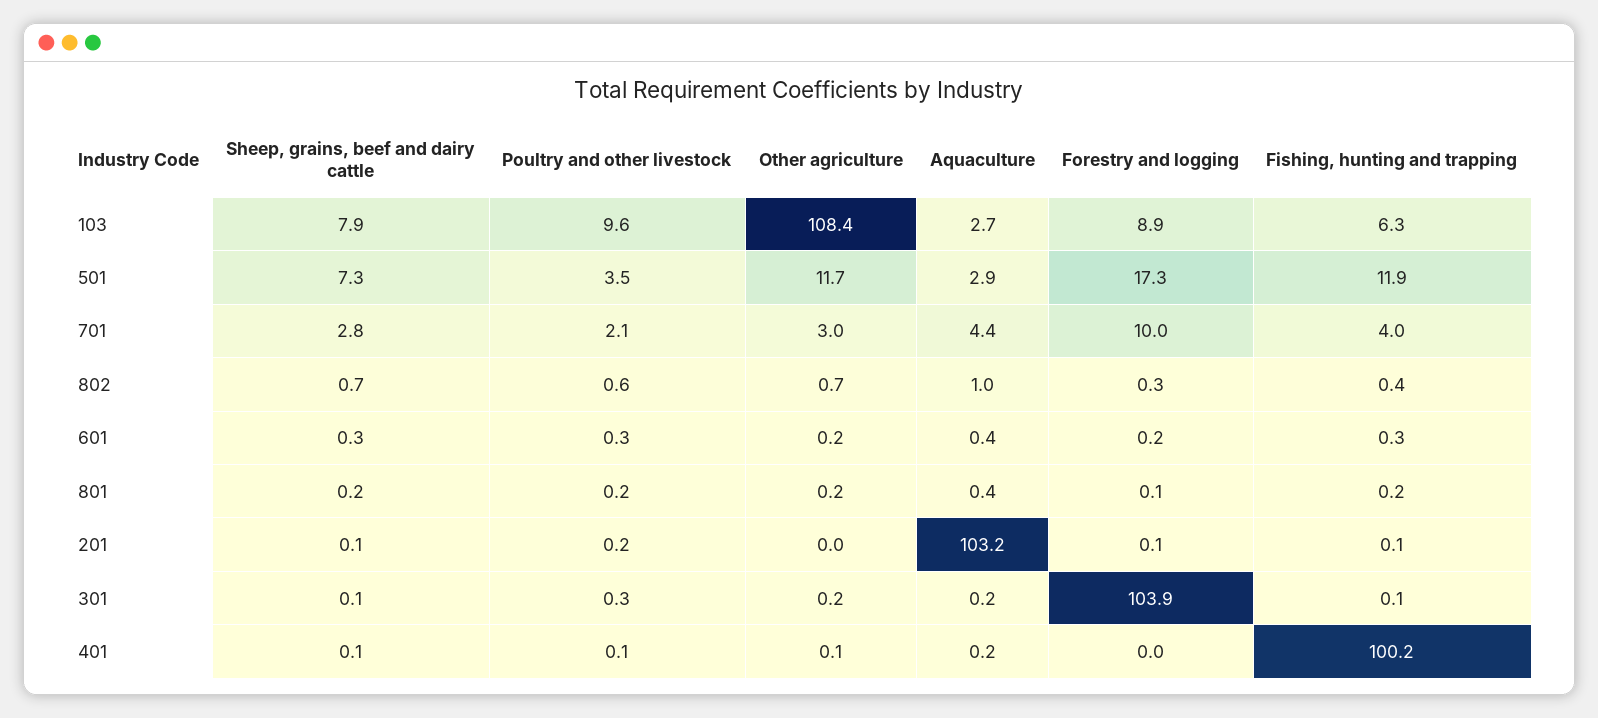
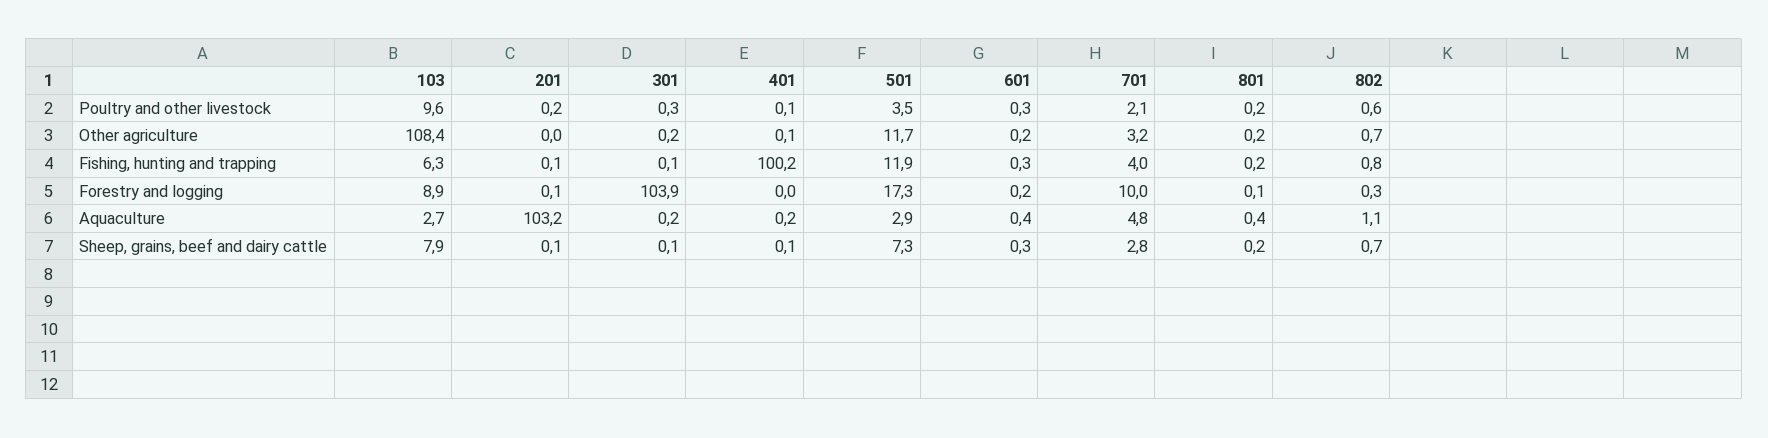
Other agriculture, 701: 3 -> 3.2
Aquaculture, 701: 4.4 -> 4.8
Aquaculture, 802: 1 -> 1.1
Fishing, hunting and trapping, 802: 0.4 -> 0.8

